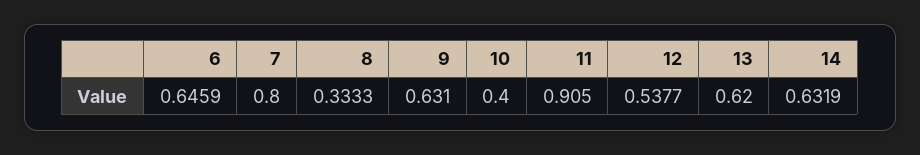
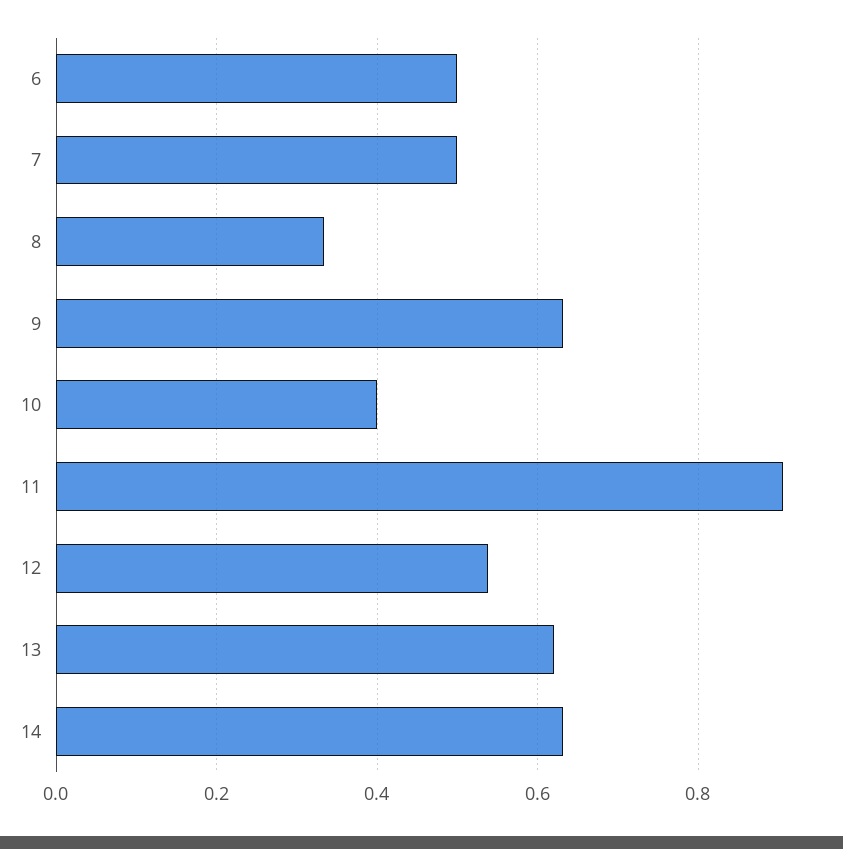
6: 0.6459 -> 0.5
7: 0.8 -> 0.5

